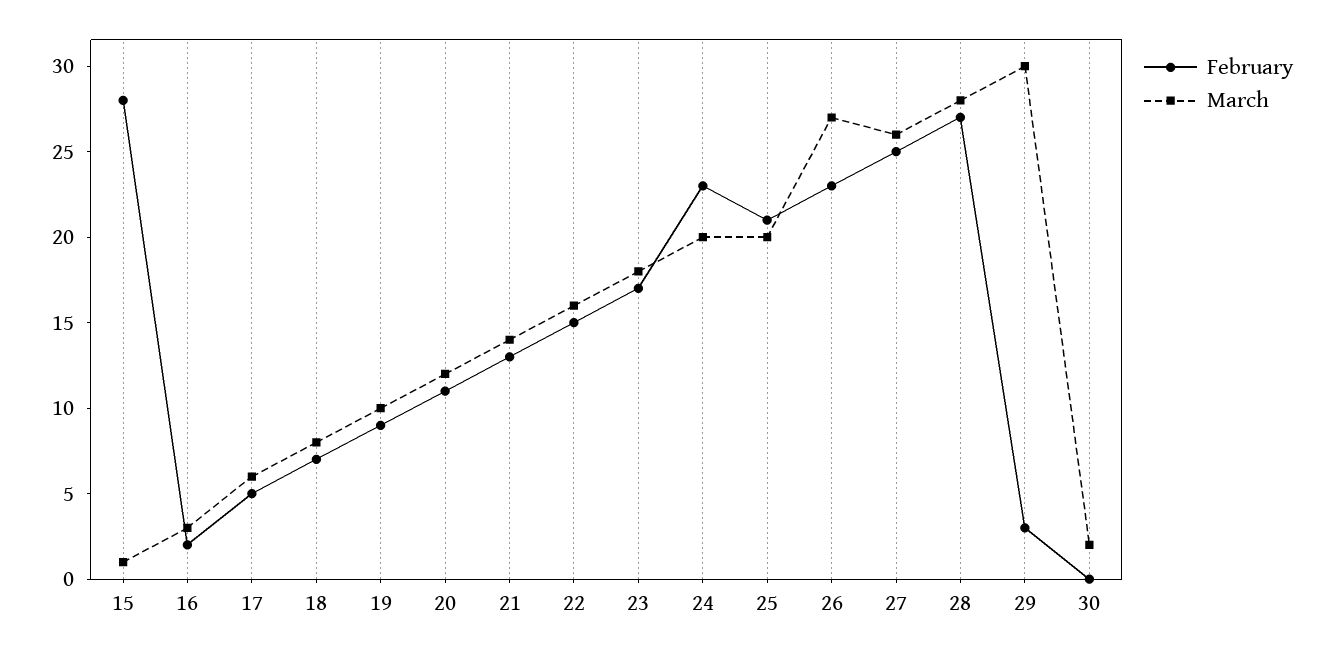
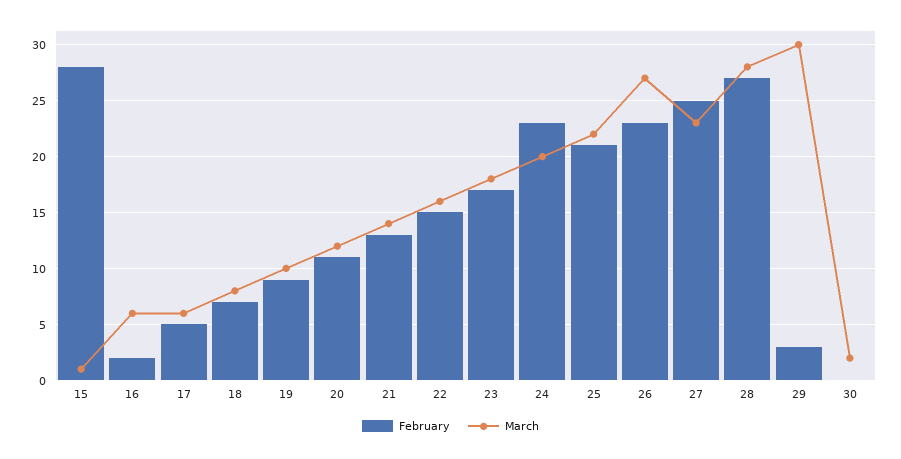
March, 16: 3 -> 6
March, 25: 20 -> 22
March, 27: 26 -> 23

